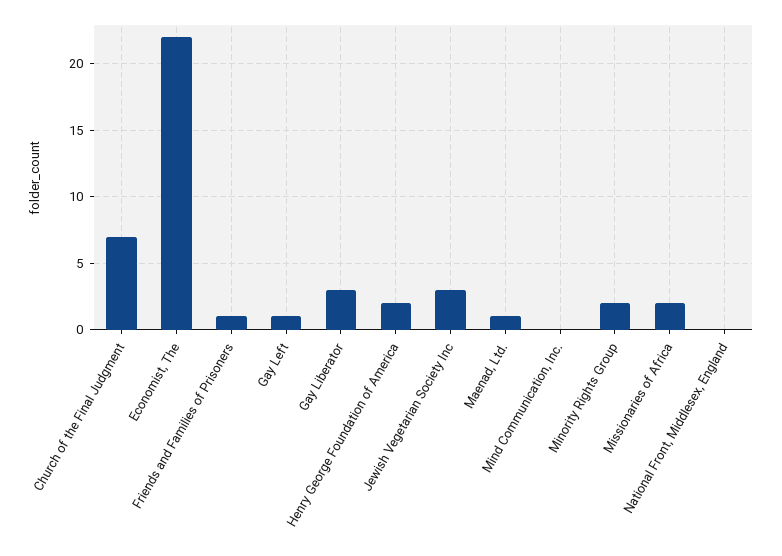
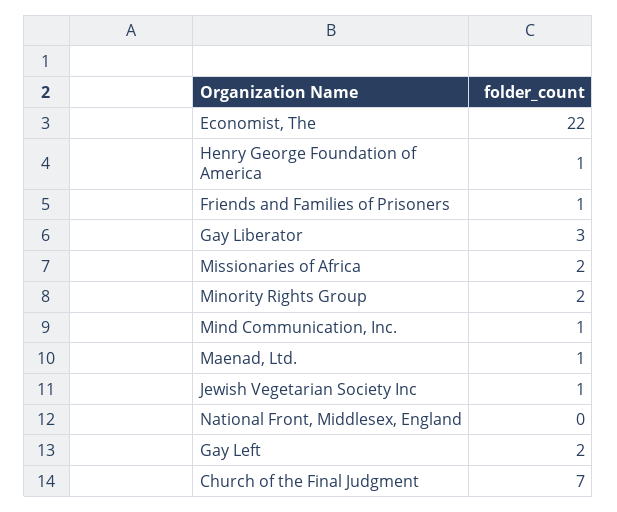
Gay Left: 1 -> 2
Henry George Foundation of America: 2 -> 1
Jewish Vegetarian Society Inc: 3 -> 1
Mind Communication, Inc.: 0 -> 1

